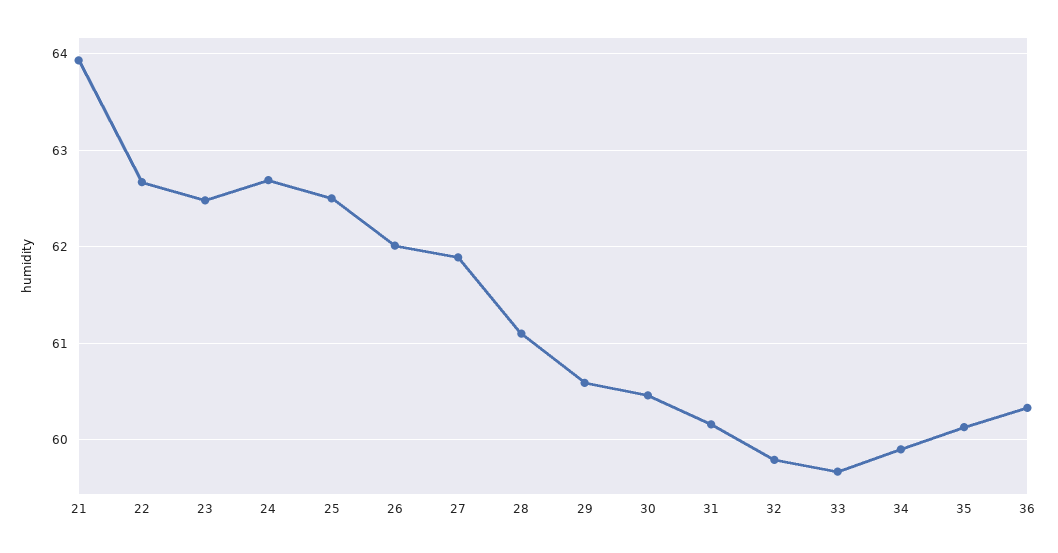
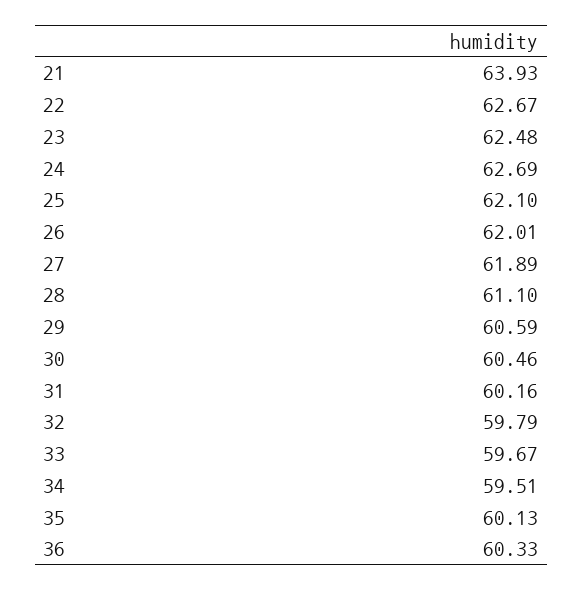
25: 62.5 -> 62.1
34: 59.9 -> 59.51

